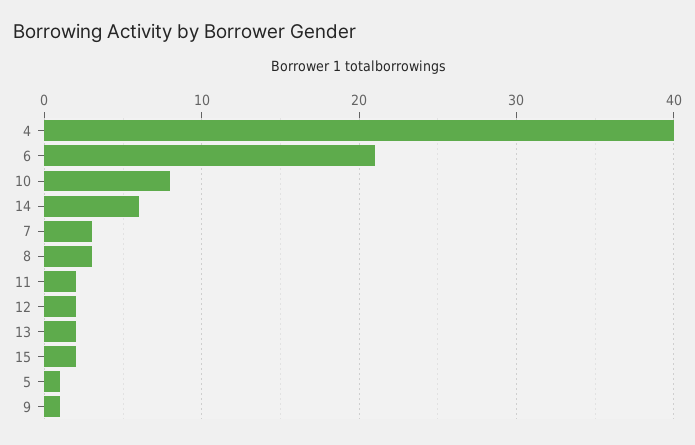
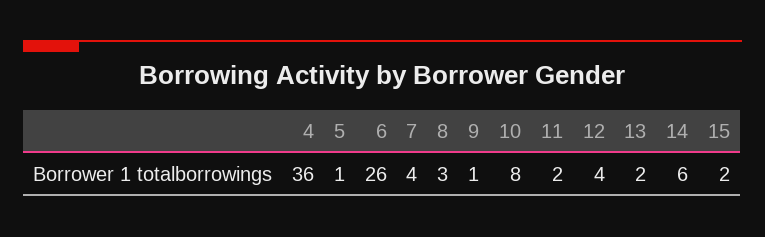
4: 40 -> 36
6: 21 -> 26
7: 3 -> 4
12: 2 -> 4

